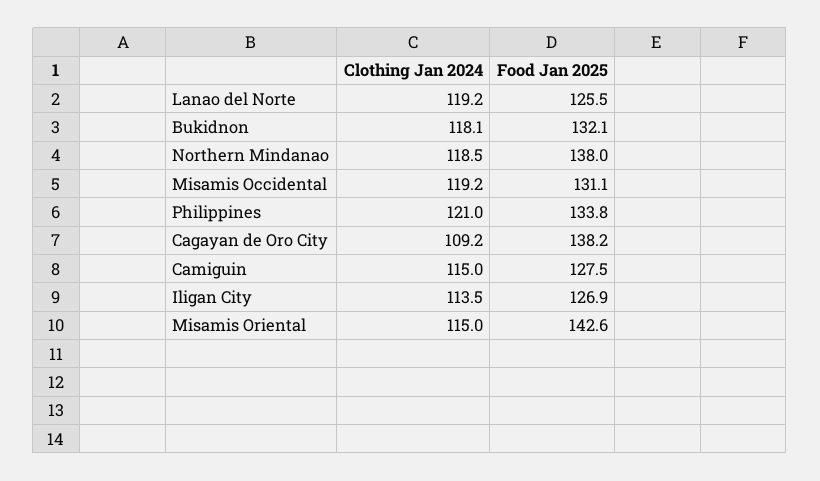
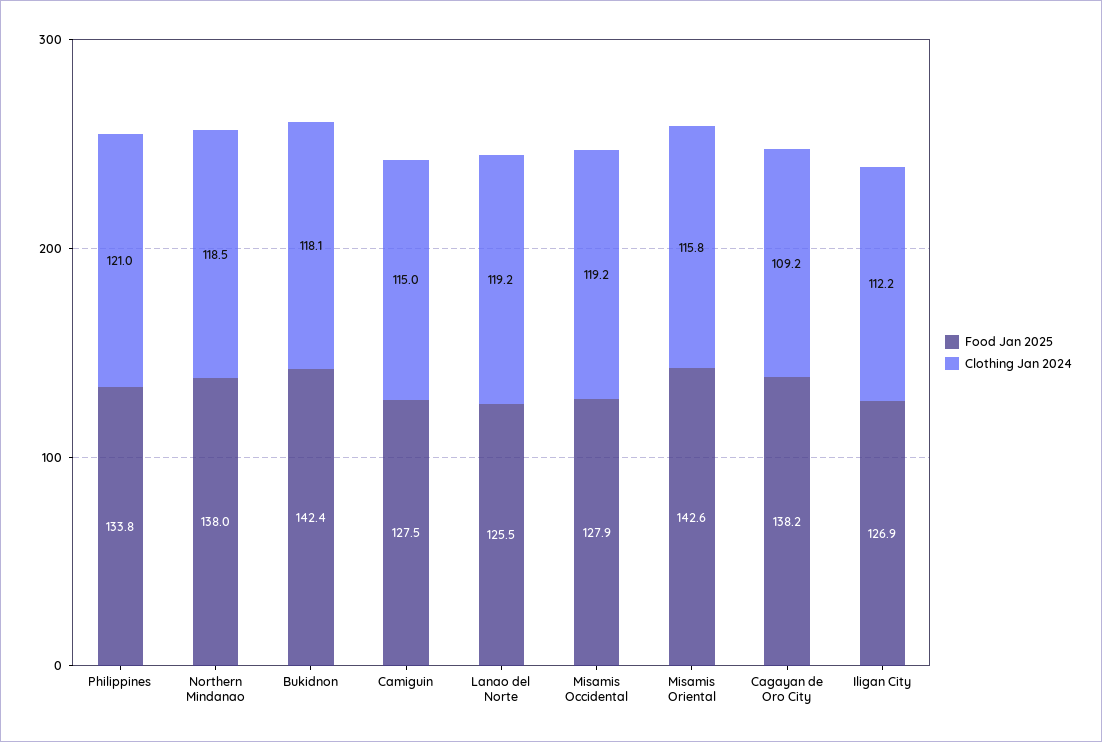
Food Jan 2025, Bukidnon: 132.1 -> 142.4
Food Jan 2025, Misamis Occidental: 131.1 -> 127.9
Clothing Jan 2024, Iligan City: 113.5 -> 112.2
Clothing Jan 2024, Misamis Oriental: 115 -> 115.8

